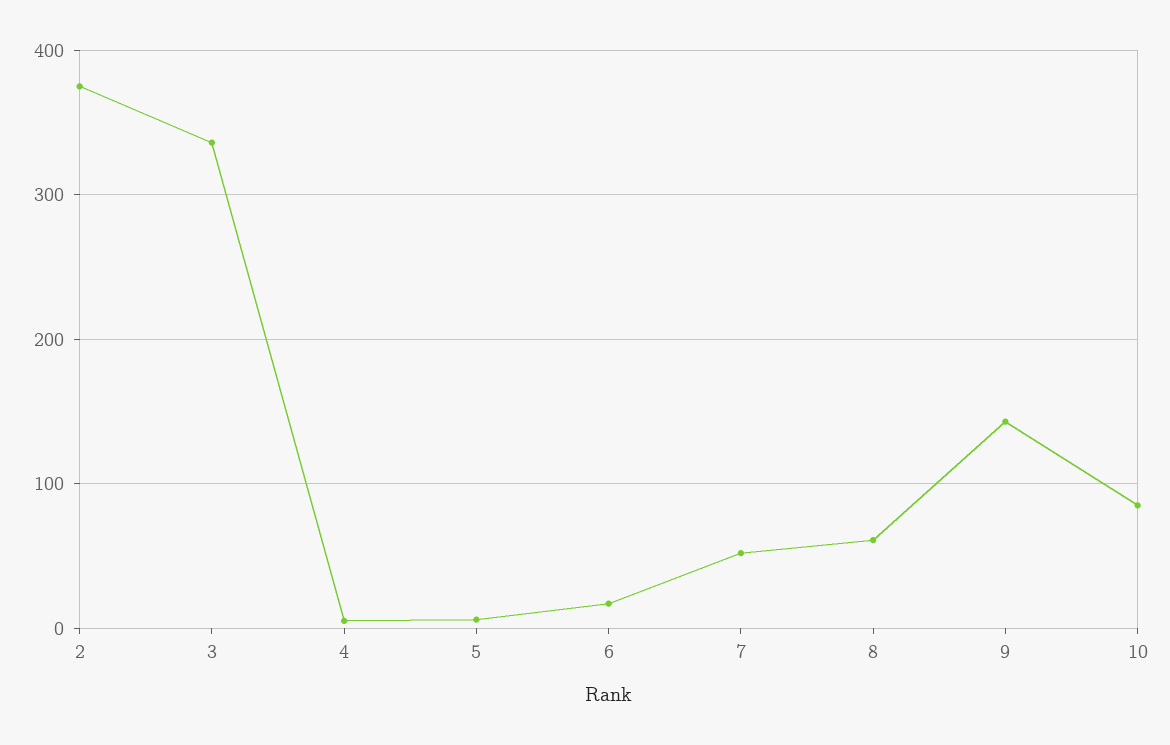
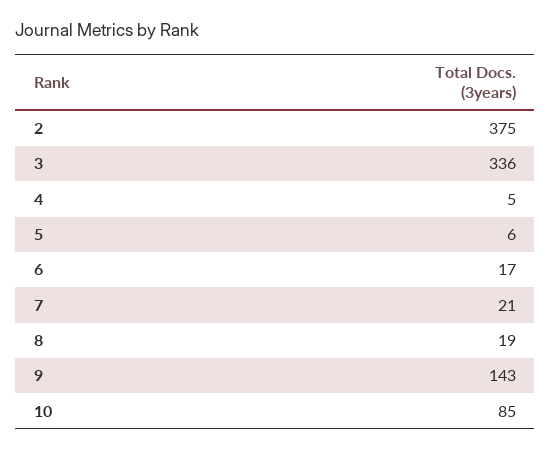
7: 50 -> 21
8: 60 -> 19

